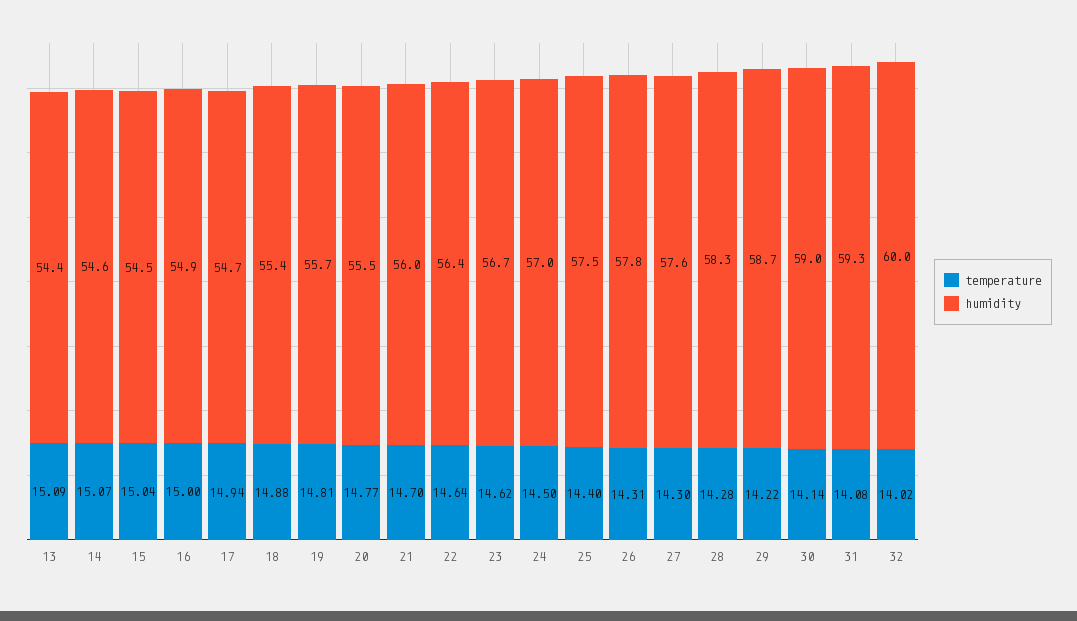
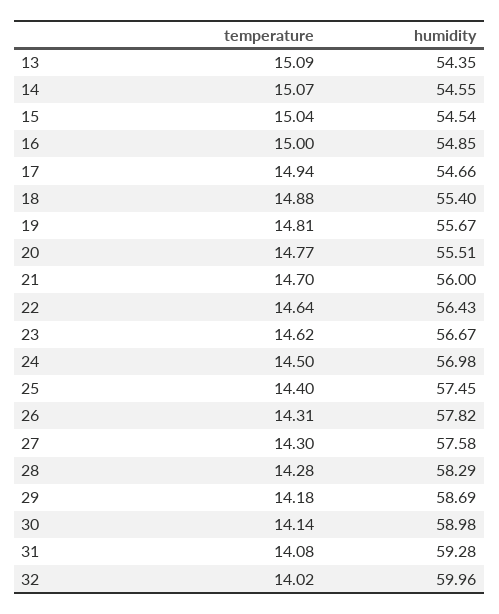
temperature, 29: 14.22 -> 14.18

